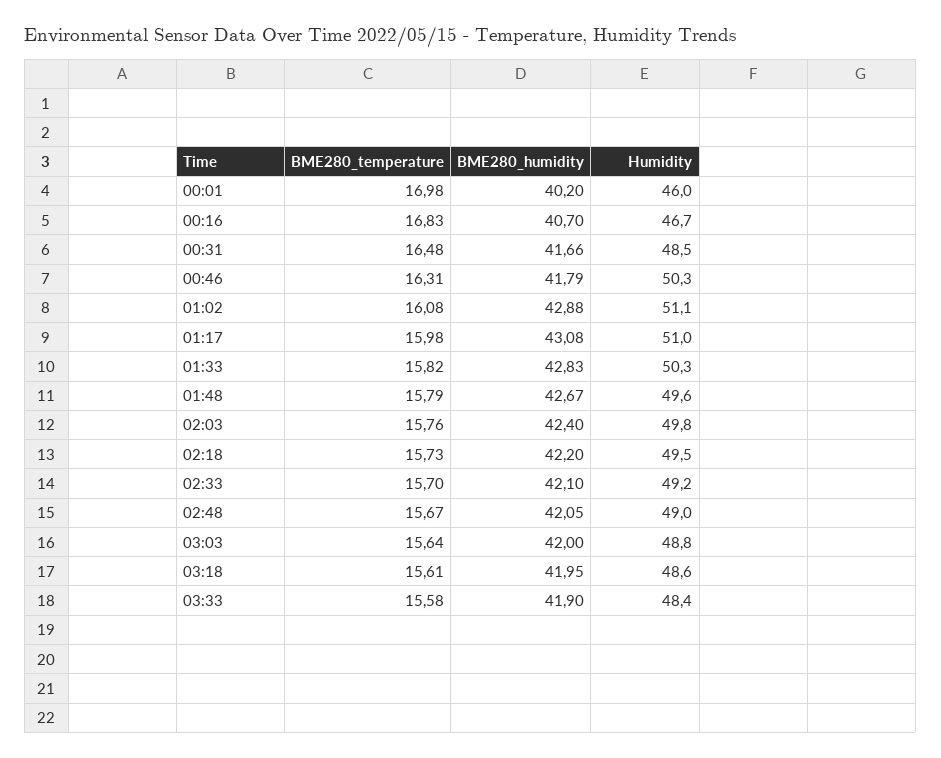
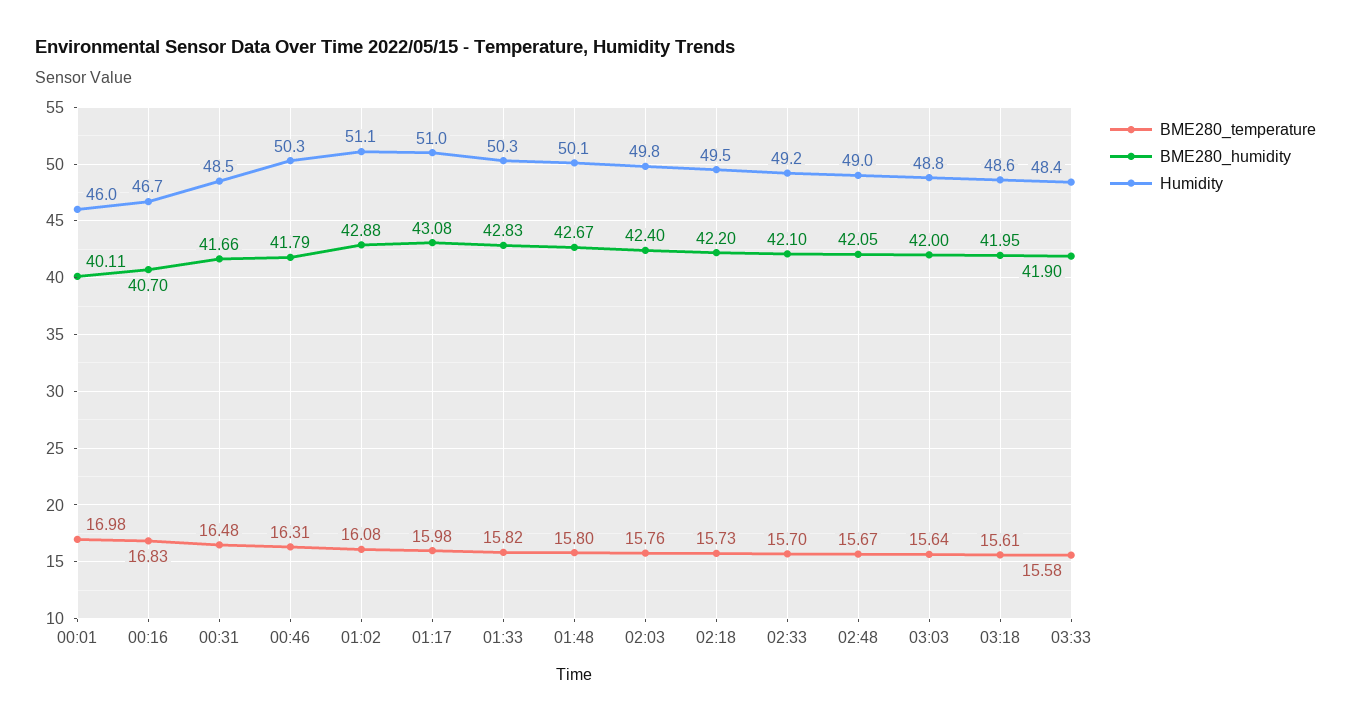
BME280_humidity, 00:01: 40.2 -> 40.11
BME280_temperature, 01:48: 15.79 -> 15.8
Humidity, 01:48: 49.6 -> 50.1

